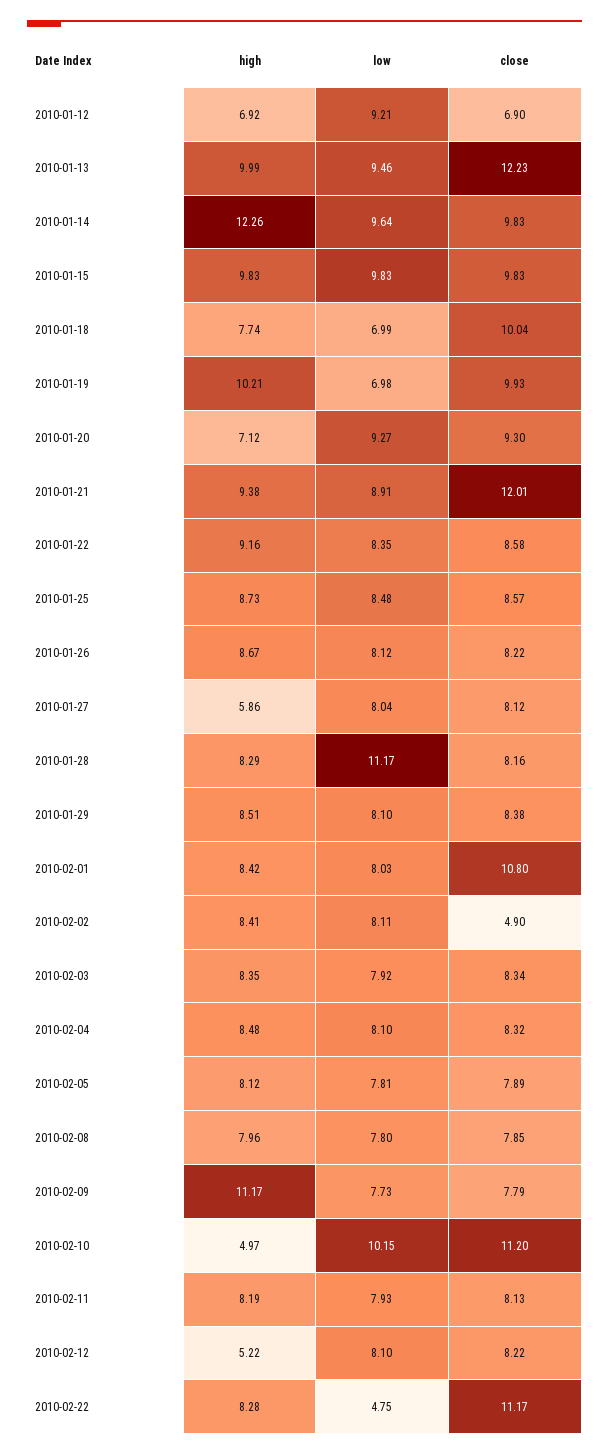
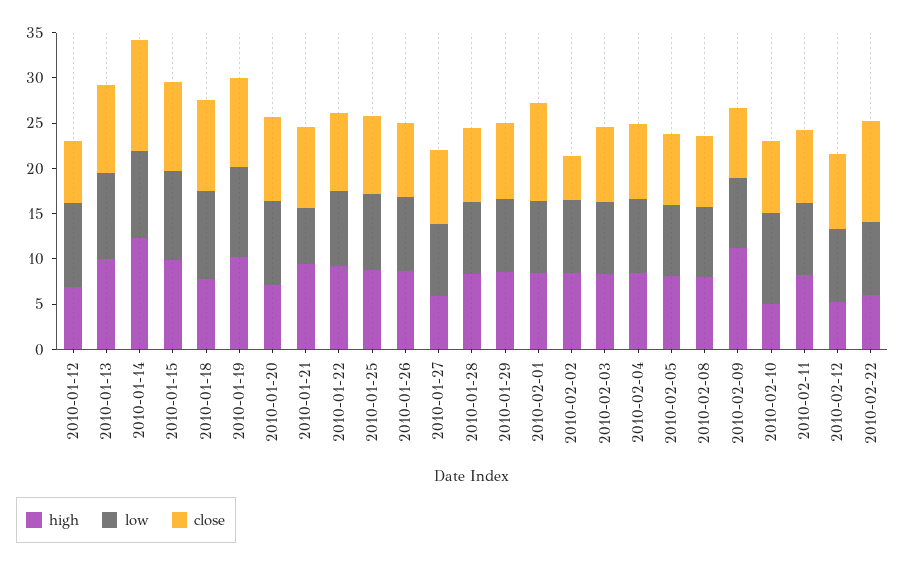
close, 2010-01-13: 12.23 -> 10
close, 2010-01-14: 9.83 -> 12
low, 2010-01-18: 6.99 -> 10
low, 2010-01-19: 6.98 -> 10
low, 2010-01-21: 8.91 -> 6
close, 2010-01-21: 12.01 -> 9
low, 2010-01-28: 11.17 -> 8
close, 2010-02-10: 11.2 -> 8
high, 2010-02-22: 8.28 -> 6
low, 2010-02-22: 4.75 -> 8

